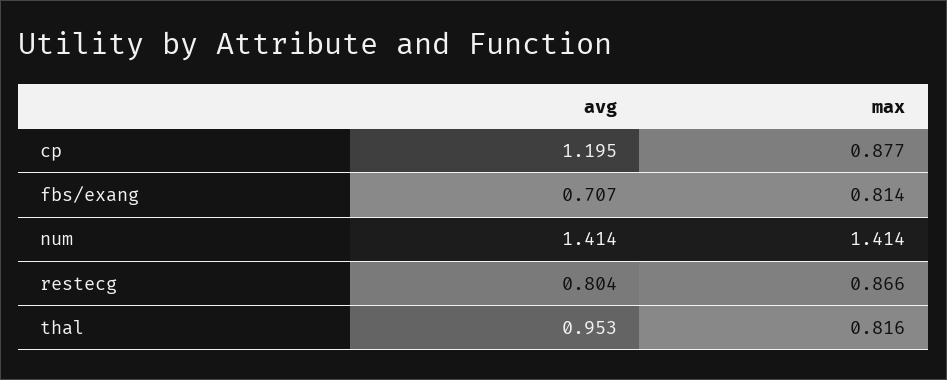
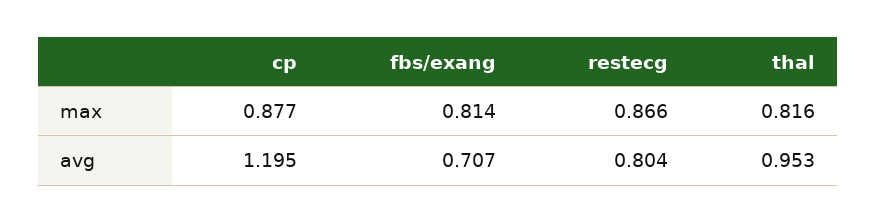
avg, num: 1.414 -> none
max, num: 1.414 -> none

